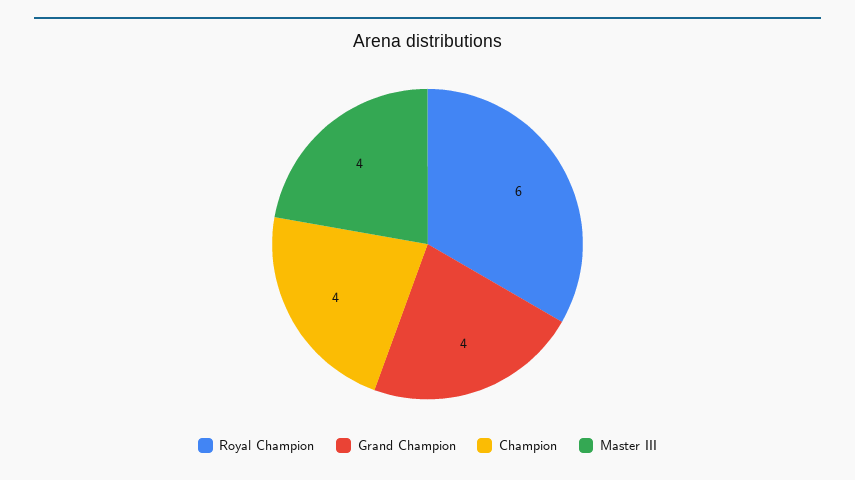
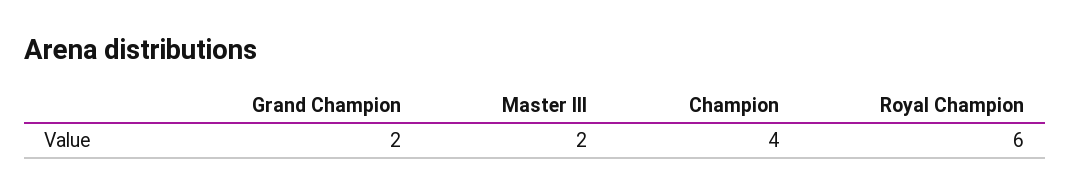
Grand Champion: 4 -> 2
Master III: 4 -> 2

